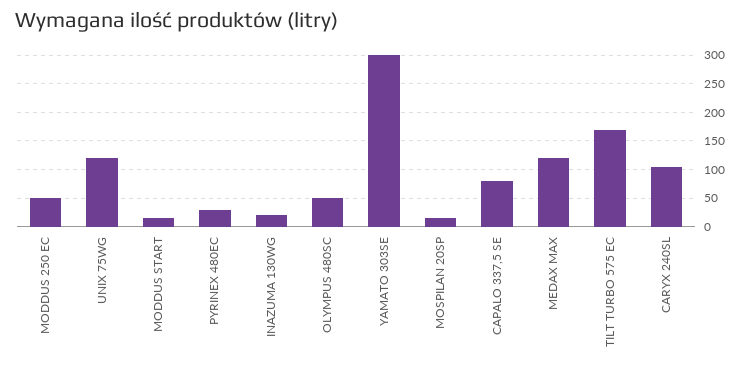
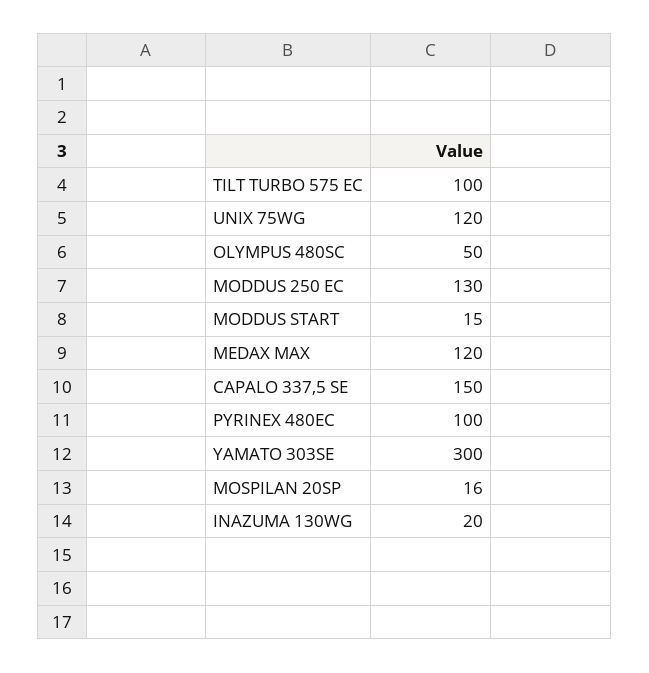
MODDUS 250 EC: 50 -> 130
PYRINEX 480EC: 25 -> 100
CAPALO 337,5 SE: 75 -> 150
TILT TURBO 575 EC: 175 -> 100
CARYX 240SL: 100 -> none

